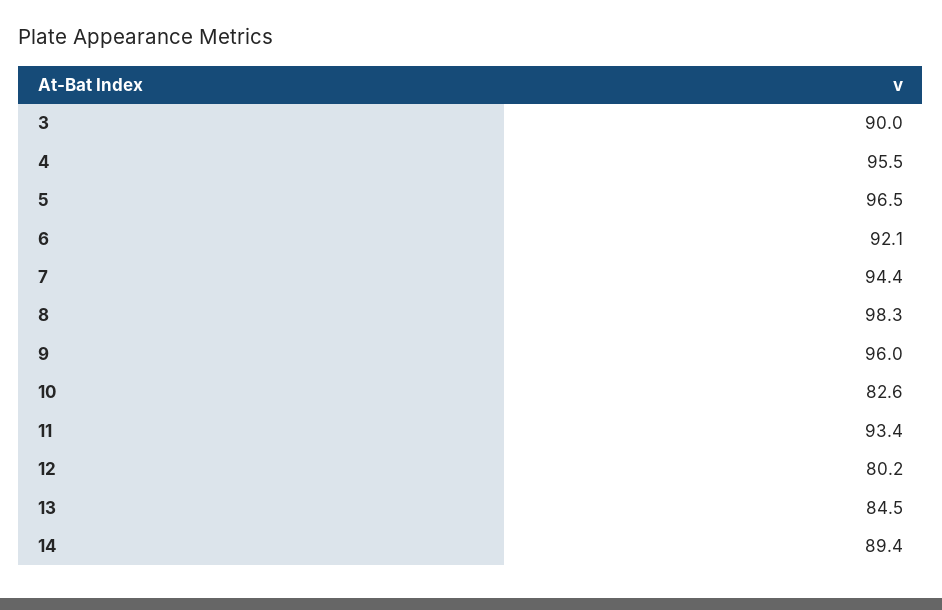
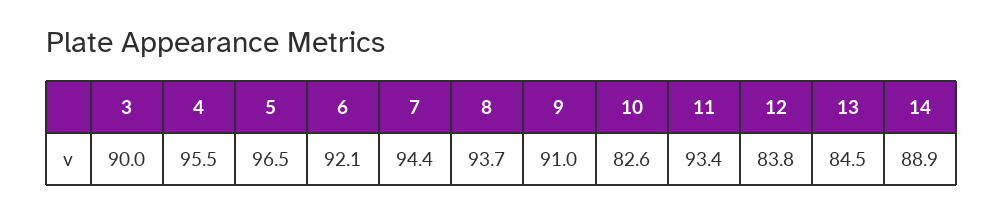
8: 98.3 -> 93.7
9: 96 -> 91
12: 80.2 -> 83.8
14: 89.4 -> 88.9

